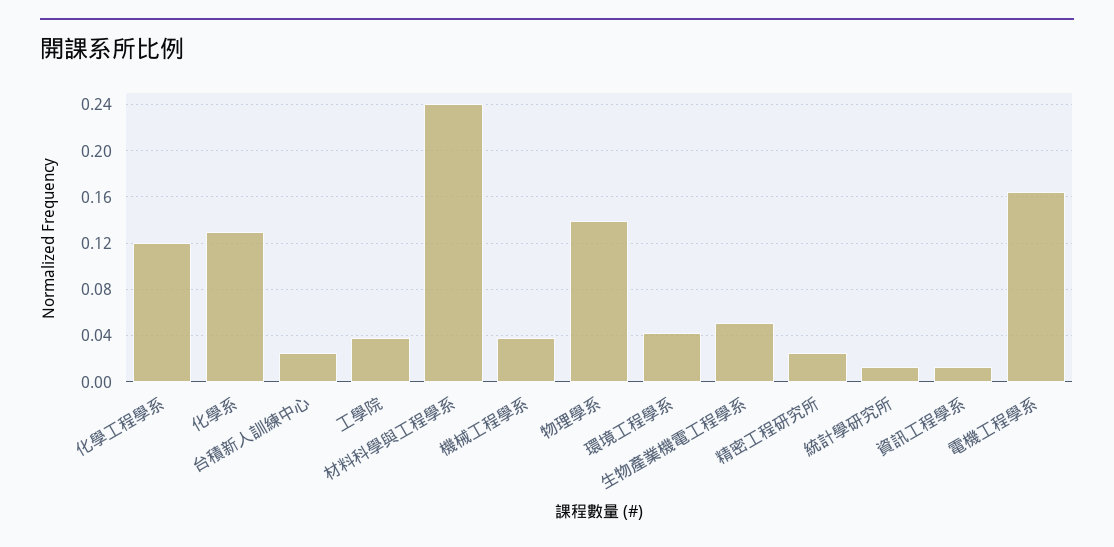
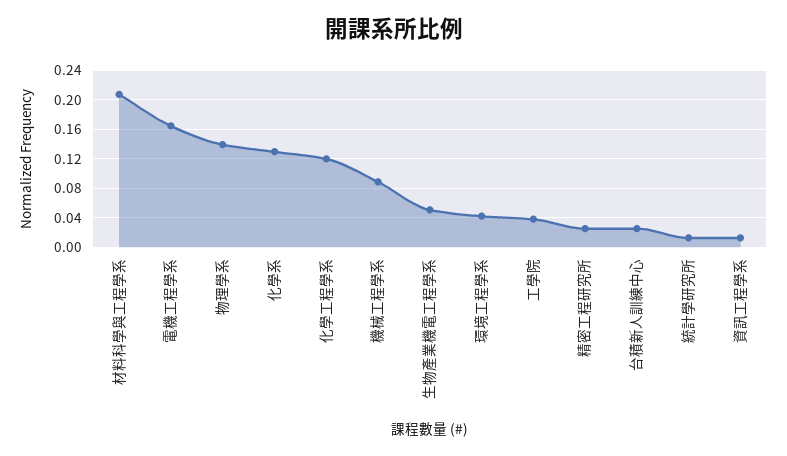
材料科學與工程學系: 0.24 -> 0.21
機械工程學系: 0.04 -> 0.09

